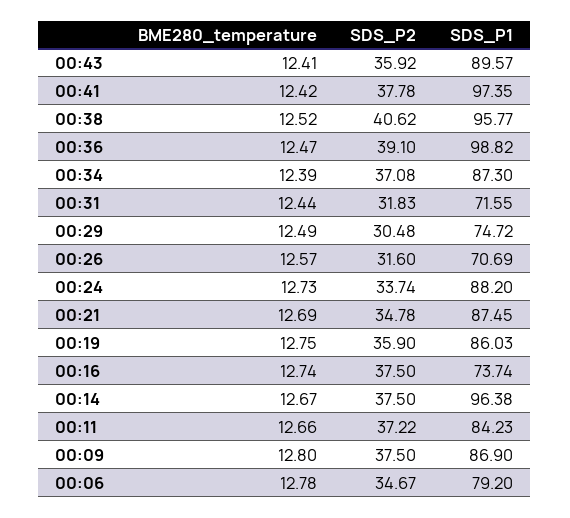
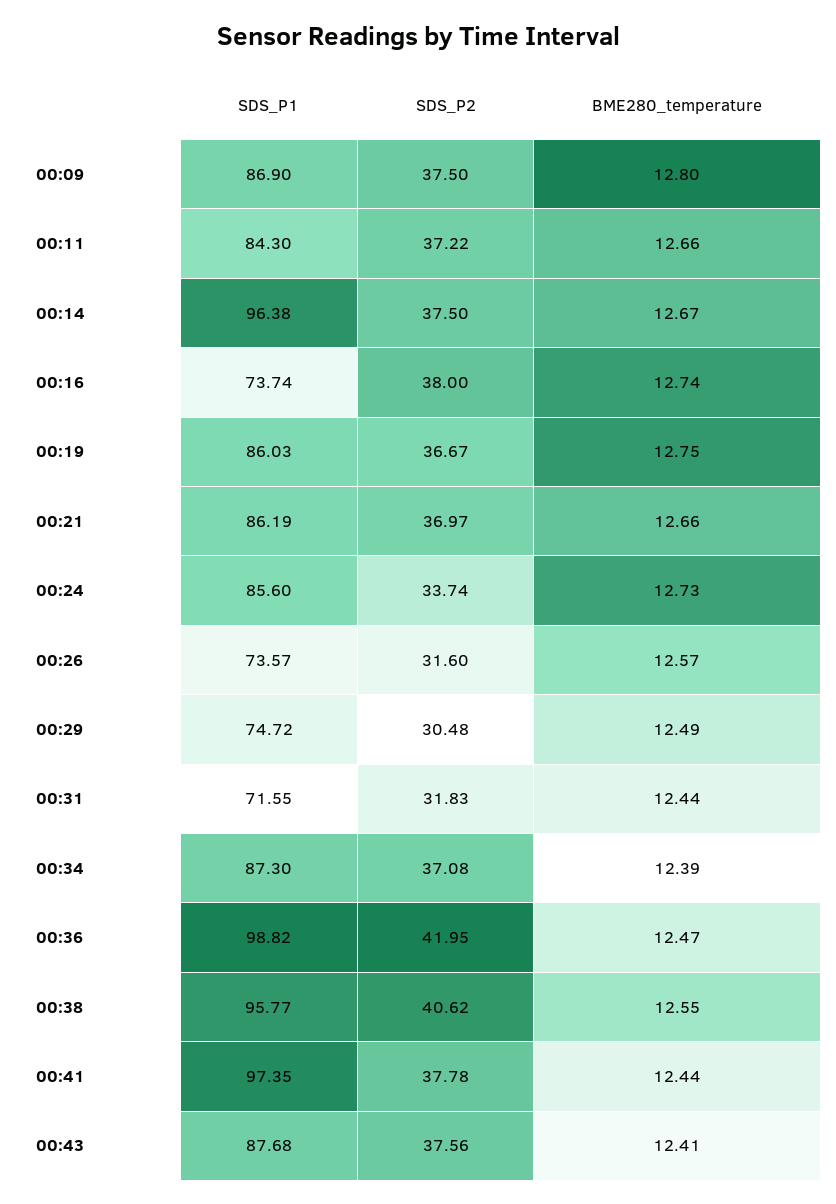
SDS_P2, 00:43: 35.92 -> 37.56
SDS_P1, 00:43: 89.57 -> 87.68
BME280_temperature, 00:41: 12.42 -> 12.44
BME280_temperature, 00:38: 12.52 -> 12.55
SDS_P2, 00:36: 39.1 -> 41.95
SDS_P1, 00:26: 70.69 -> 73.57
SDS_P1, 00:24: 88.2 -> 85.6
BME280_temperature, 00:21: 12.69 -> 12.66
SDS_P2, 00:21: 34.78 -> 36.97
SDS_P1, 00:21: 87.45 -> 86.19
SDS_P2, 00:19: 35.9 -> 36.67
SDS_P2, 00:16: 37.5 -> 38
SDS_P1, 00:11: 84.23 -> 84.3
BME280_temperature, 00:06: 12.78 -> none
SDS_P2, 00:06: 34.67 -> none
SDS_P1, 00:06: 79.2 -> none

